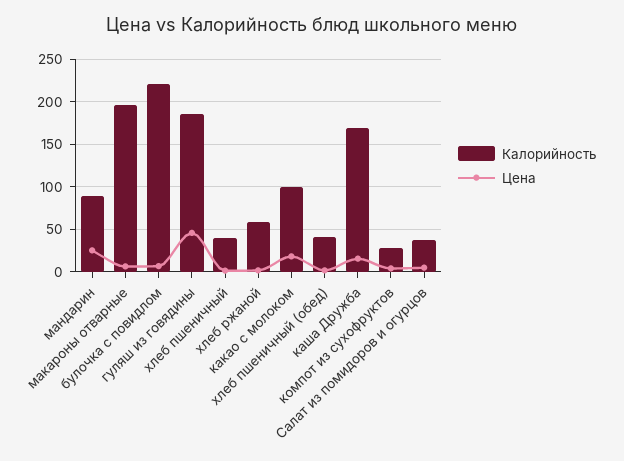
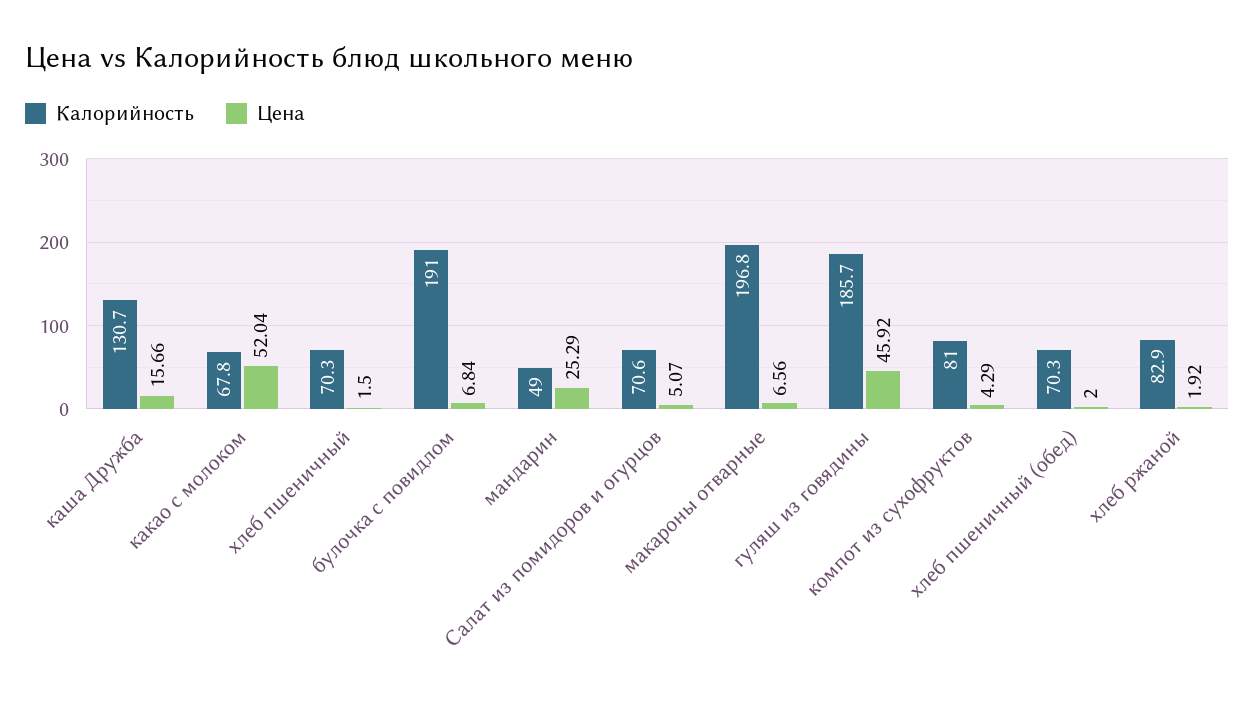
Калорийность, мандарин: 90 -> 49
Калорийность, булочка с повидлом: 220 -> 191
Калорийность, хлеб пшеничный: 40 -> 70.3
Калорийность, хлеб ржаной: 60 -> 82.9
Калорийность, какао с молоком: 100 -> 67.8
Цена, какао с молоком: 20 -> 52.04
Калорийность, хлеб пшеничный (обед): 40 -> 70.3
Калорийность, каша Дружба: 170 -> 130.7
Калорийность, компот из сухофруктов: 30 -> 81
Калорийность, Салат из помидоров и огурцов: 40 -> 70.6

